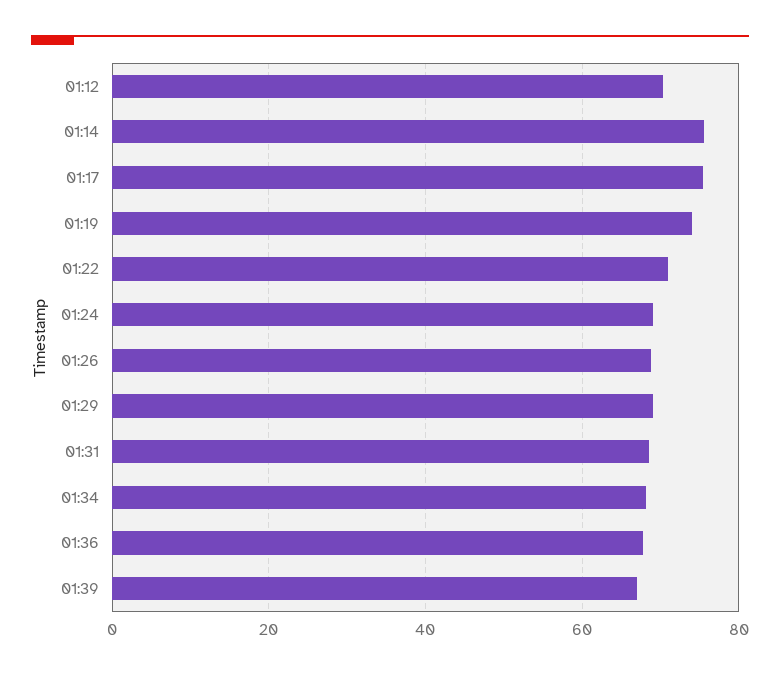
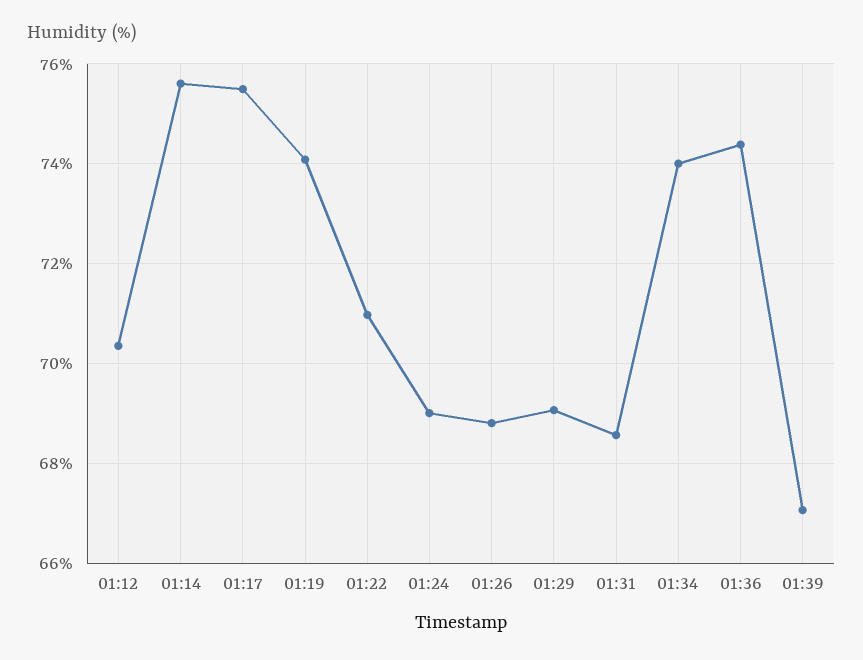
01:34: 68 -> 74
01:36: 68 -> 74.4

